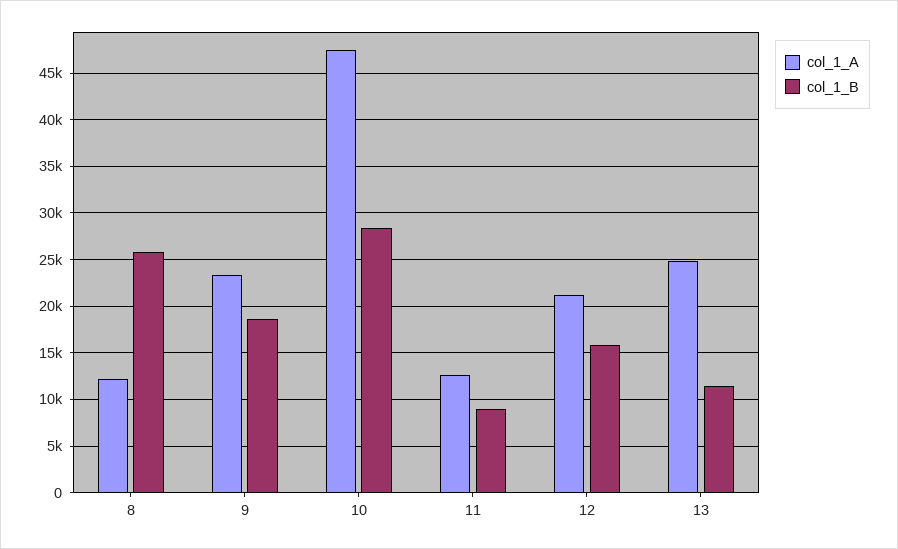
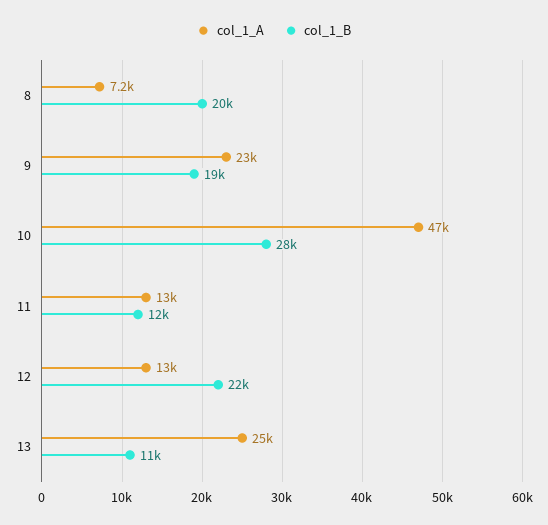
col_1_A, 8: 12000 -> 7200
col_1_B, 8: 26000 -> 20000
col_1_B, 11: 9000 -> 12000
col_1_A, 12: 21000 -> 13000
col_1_B, 12: 16000 -> 22000

